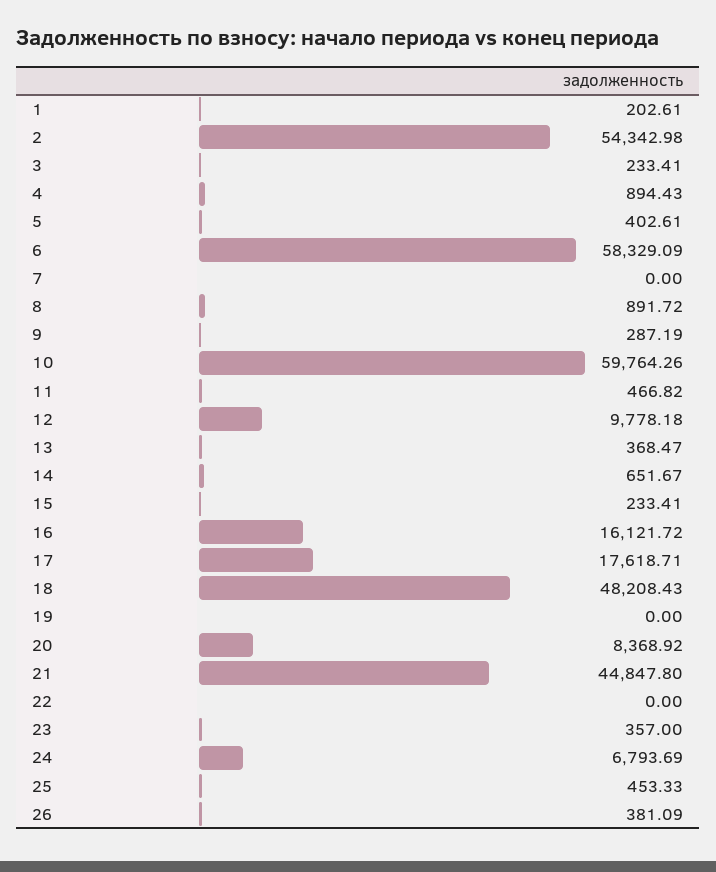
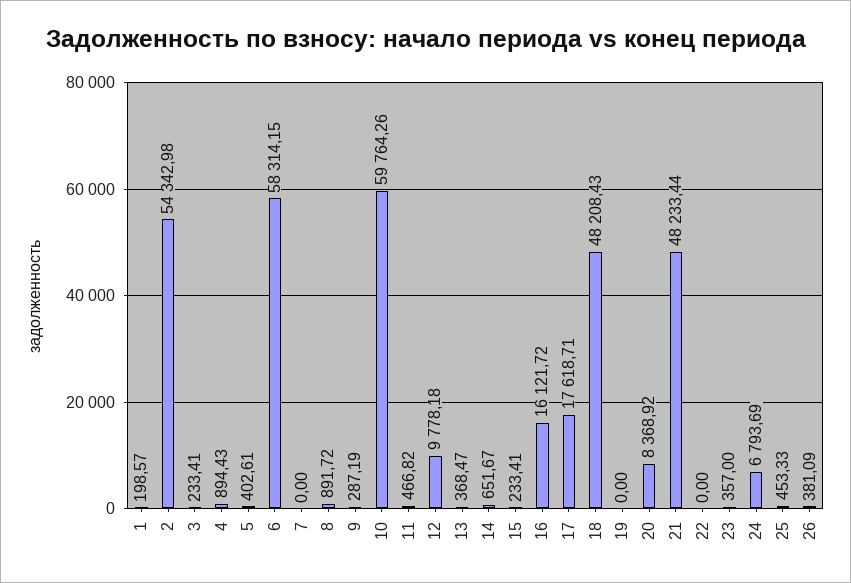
1: 202.61 -> 198.57
6: 58329.09 -> 58314.15
21: 44847.8 -> 48233.44

